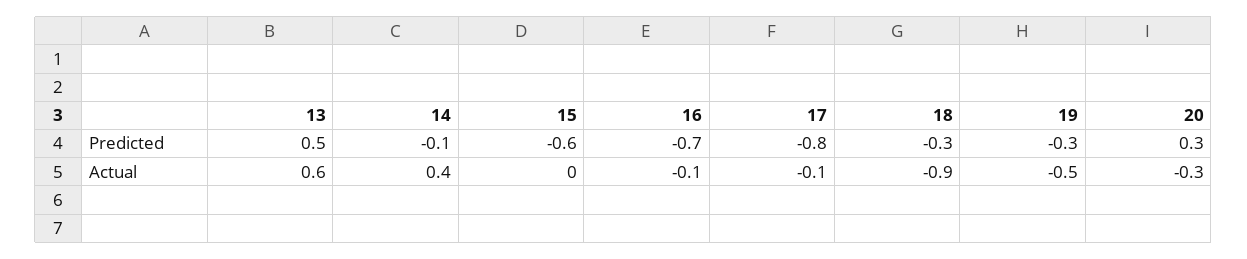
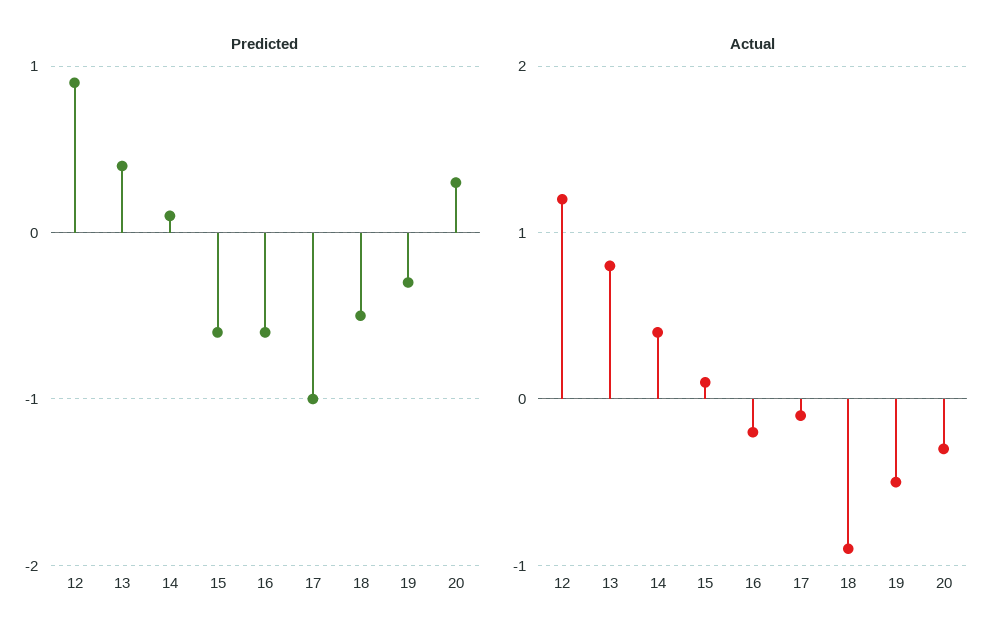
Predicted, 13: 0.5 -> 0.4
Predicted, 14: -0.1 -> 0.1
Predicted, 16: -0.7 -> -0.6
Predicted, 17: -0.8 -> -1
Predicted, 18: -0.3 -> -0.5
Actual, 13: 0.6 -> 0.8
Actual, 15: 0 -> 0.1
Actual, 16: -0.1 -> -0.2
Predicted, 12: none -> 0.9
Actual, 12: none -> 1.2

